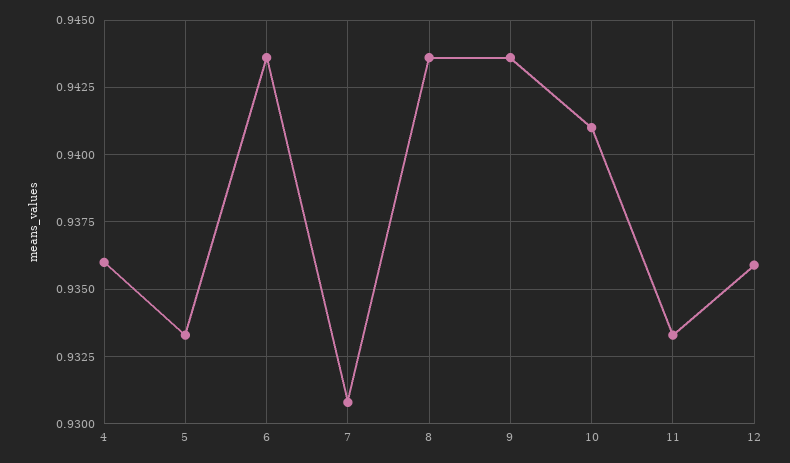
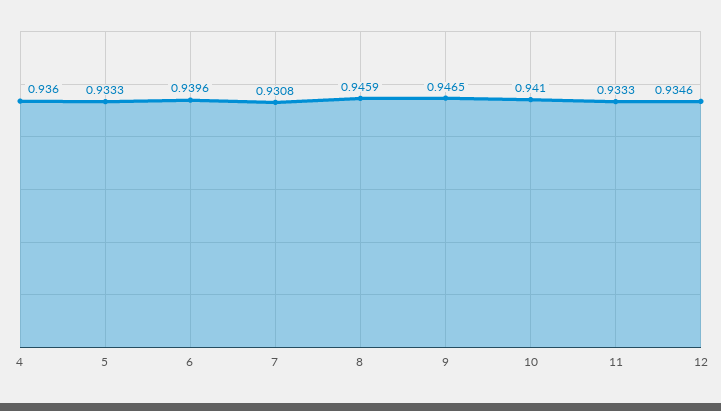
6: 0.9435 -> 0.9396
8: 0.9435 -> 0.9459
9: 0.9435 -> 0.9465
12: 0.936 -> 0.9346

